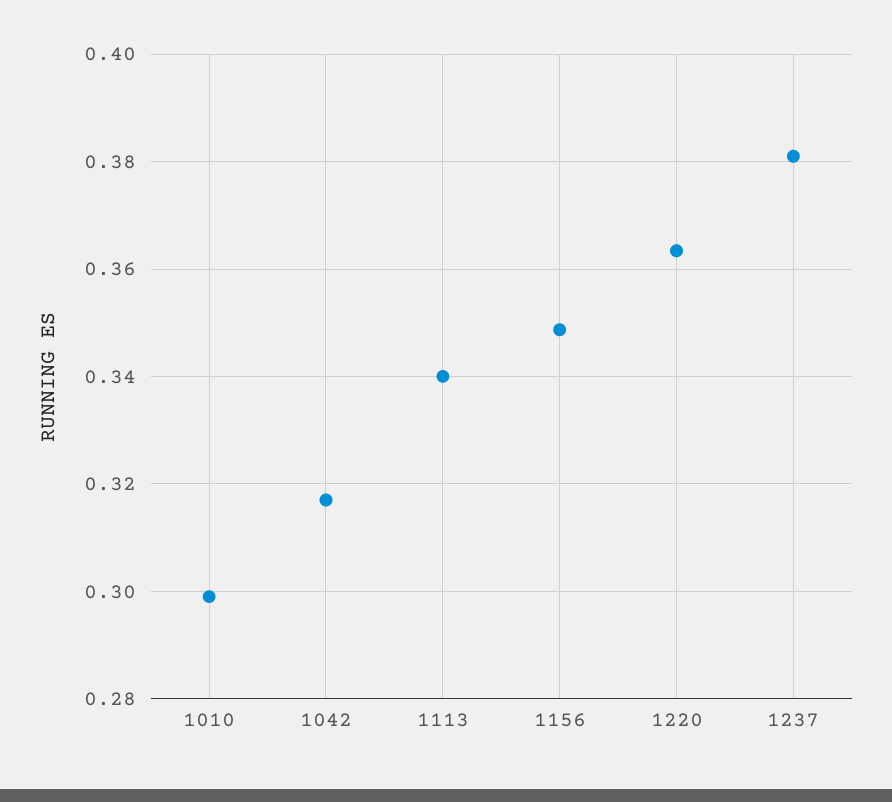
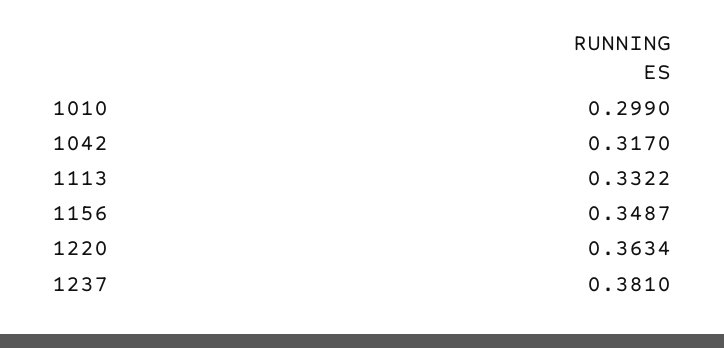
1113: 0.34 -> 0.3322

